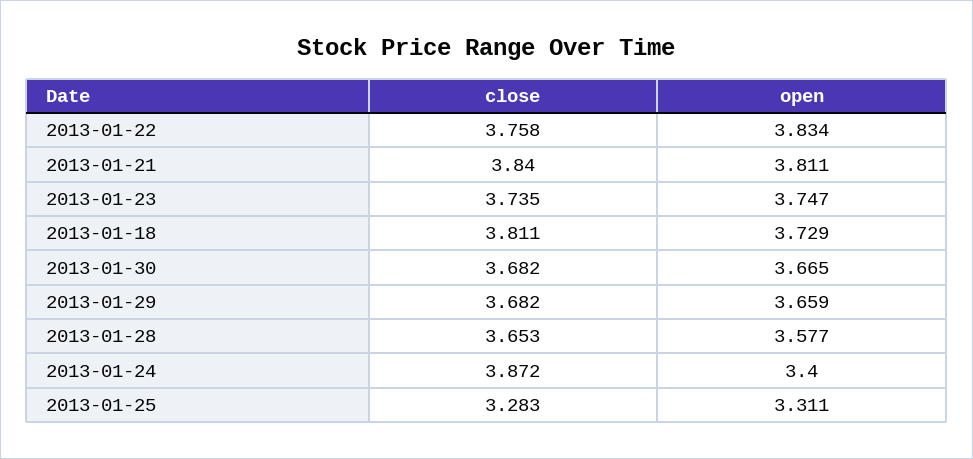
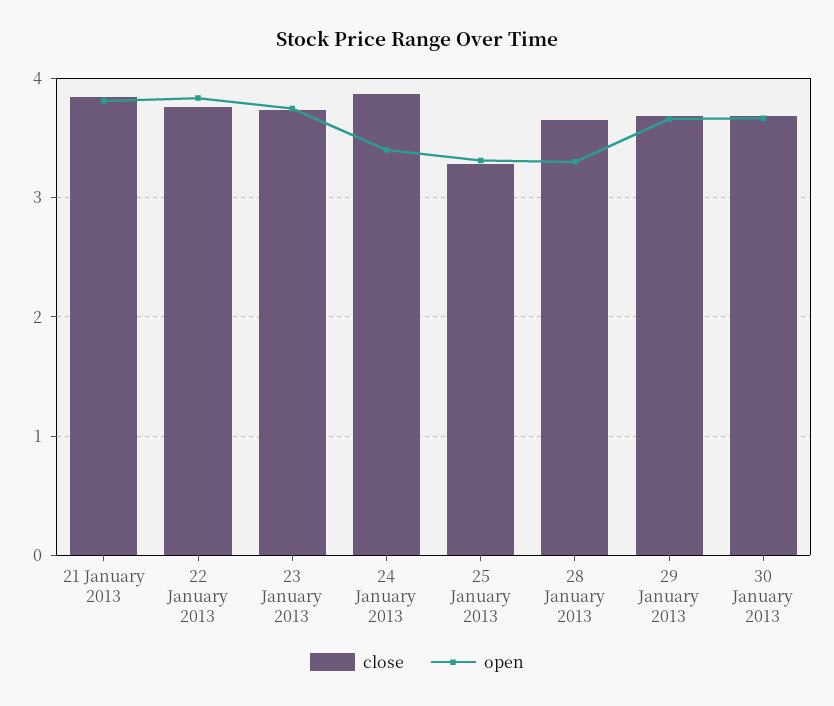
close, 2013-01-18: 3.811 -> none
open, 2013-01-18: 3.729 -> none
open, 2013-01-28: 3.577 -> 3.3

